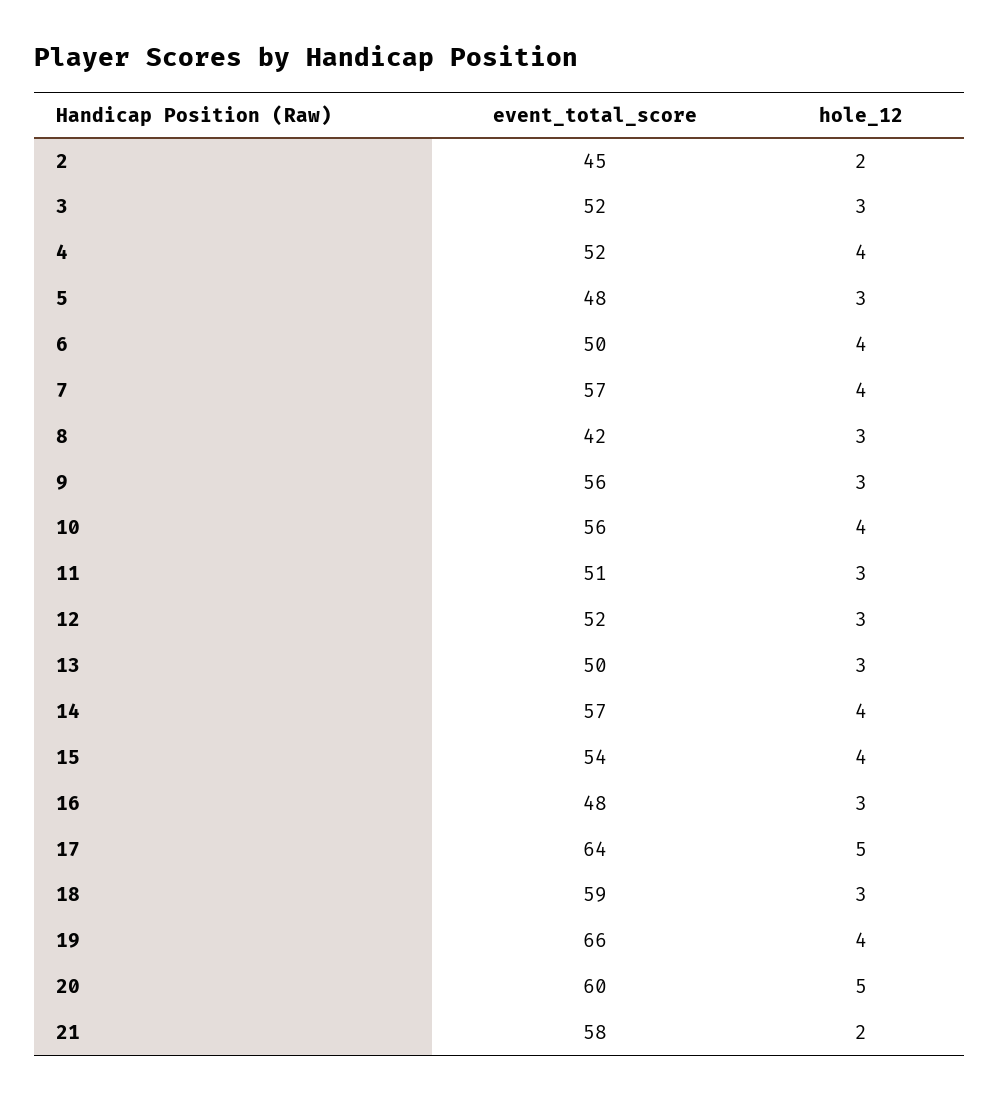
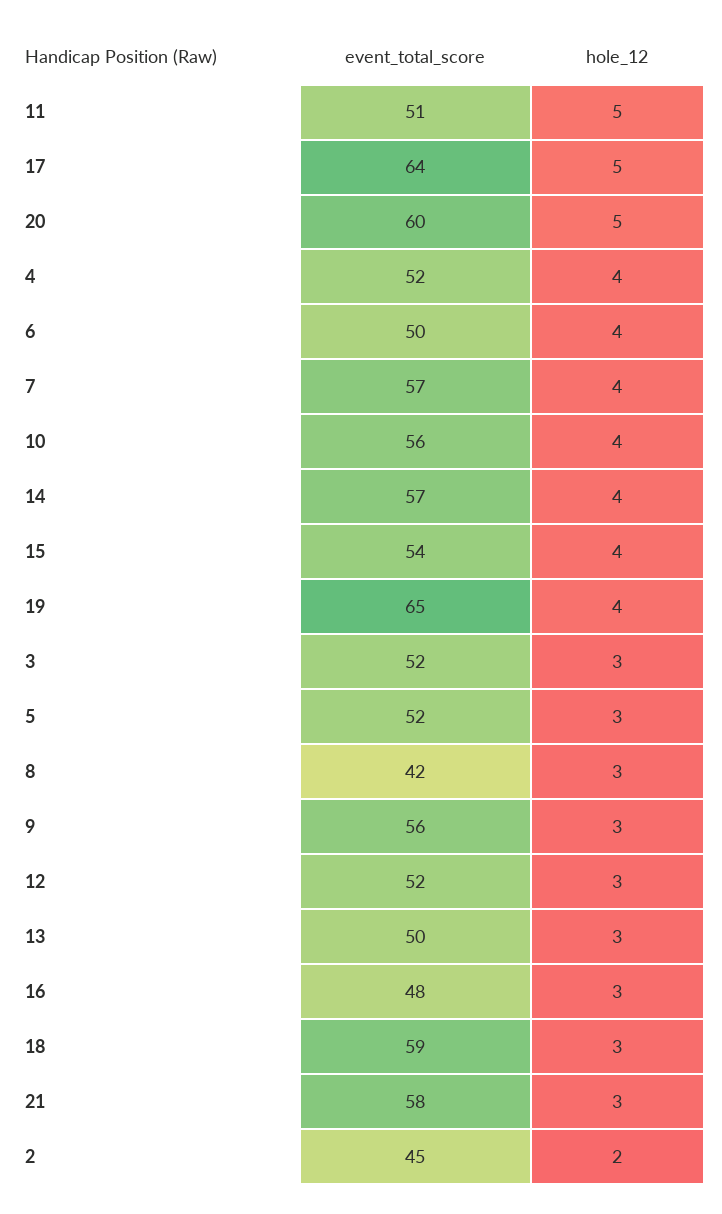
event_total_score, 5: 48 -> 52
hole_12, 11: 3 -> 5
event_total_score, 19: 66 -> 65
hole_12, 21: 2 -> 3

